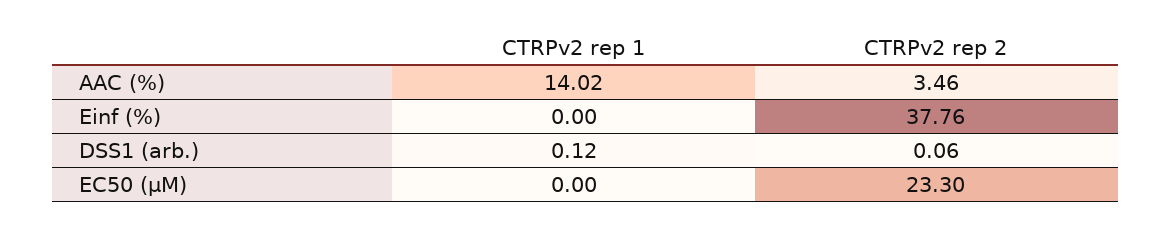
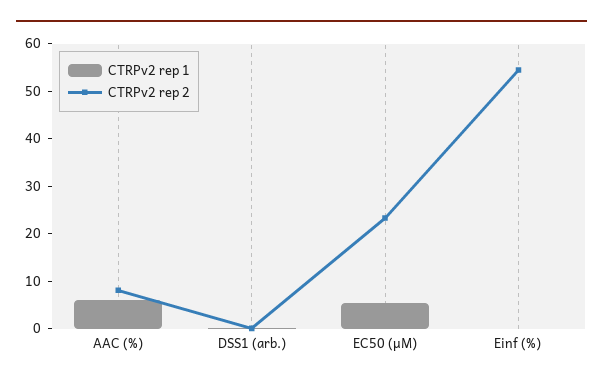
CTRPv2 rep 1, AAC (%): 14.02 -> 6
CTRPv2 rep 2, AAC (%): 3.46 -> 8
CTRPv2 rep 2, Einf (%): 37.76 -> 54
CTRPv2 rep 1, EC50 (µM): 0 -> 6

